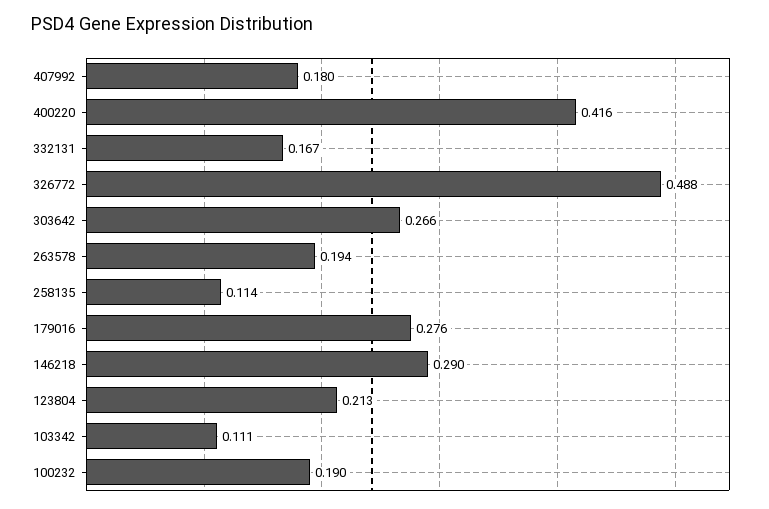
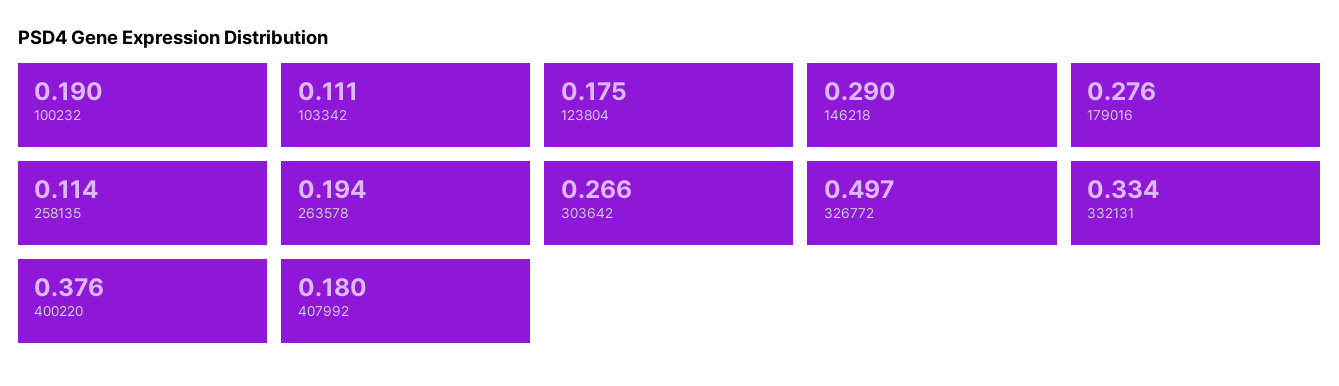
400220: 0.416 -> 0.376
332131: 0.167 -> 0.334
326772: 0.488 -> 0.497
123804: 0.213 -> 0.175

